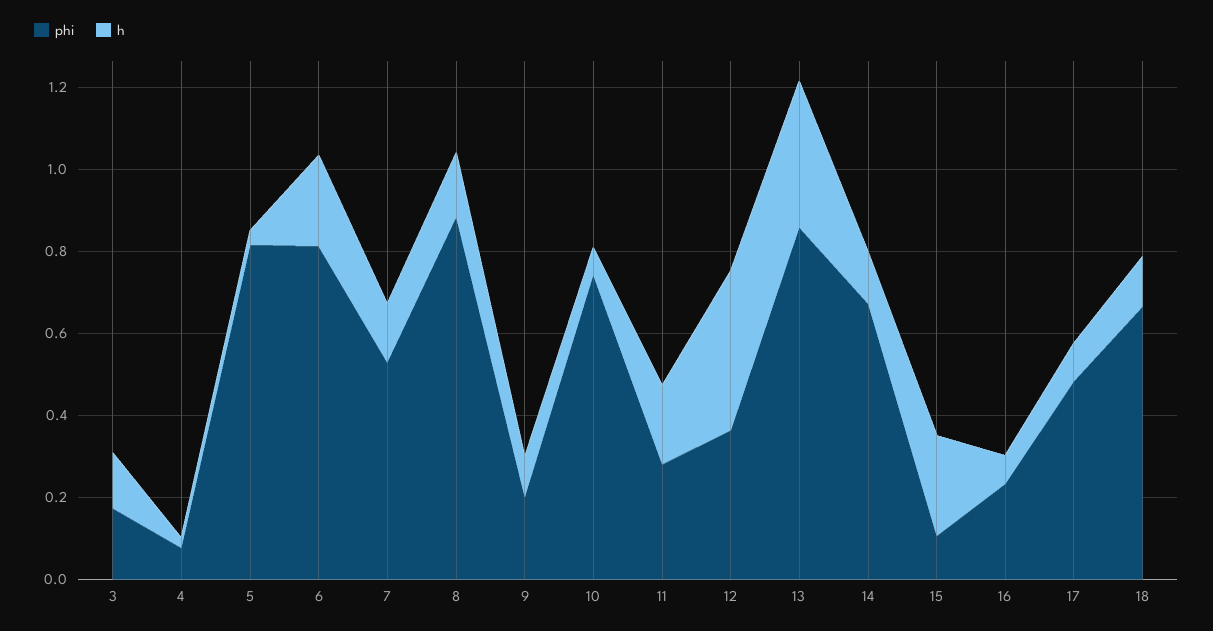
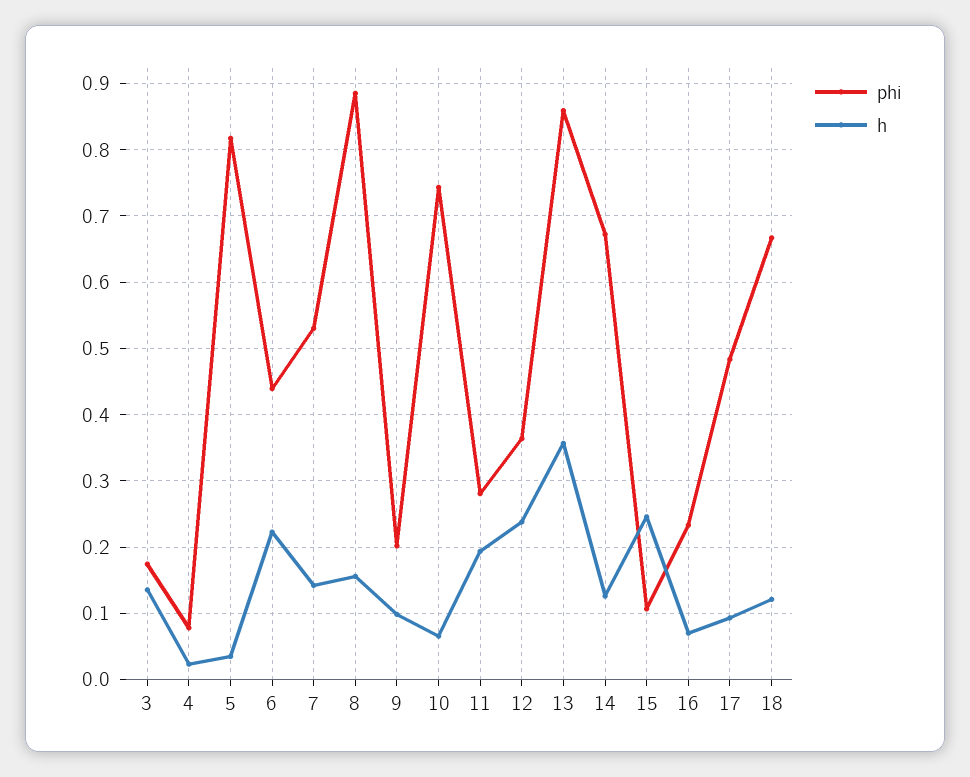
phi, 6: 0.8 -> 0.44
h, 12: 0.4 -> 0.24

